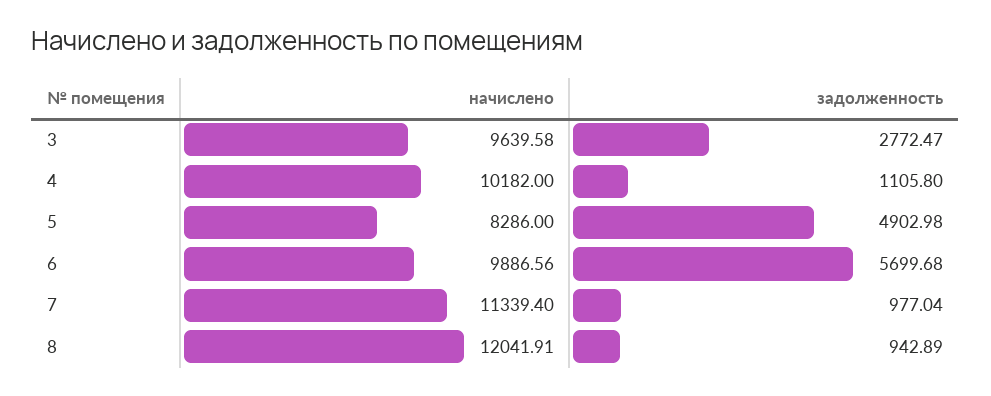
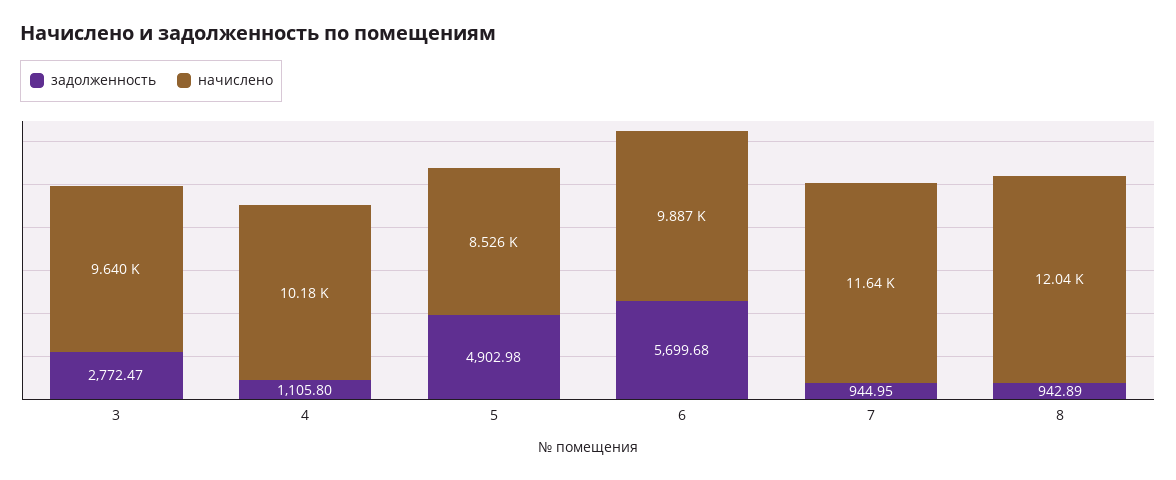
начислено, 5: 8286 -> 8526
начислено, 7: 11339.4 -> 11640
задолженность, 7: 977.04 -> 944.95

